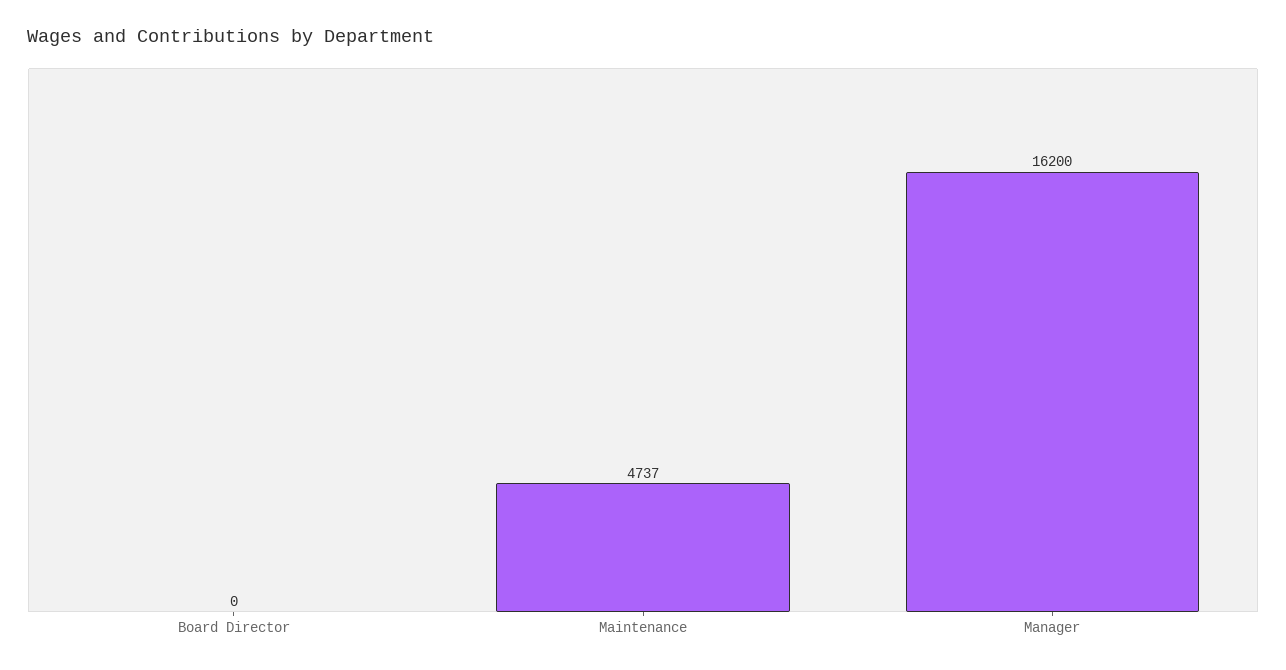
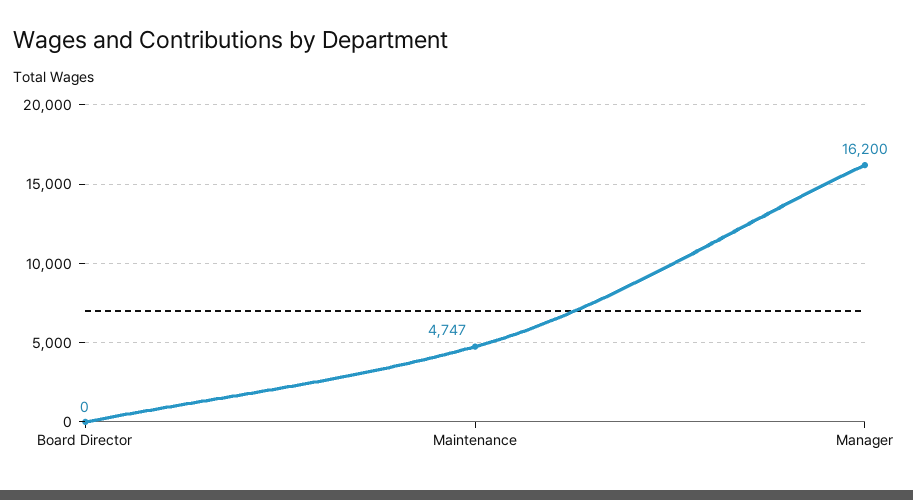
Maintenance: 4737 -> 4747

